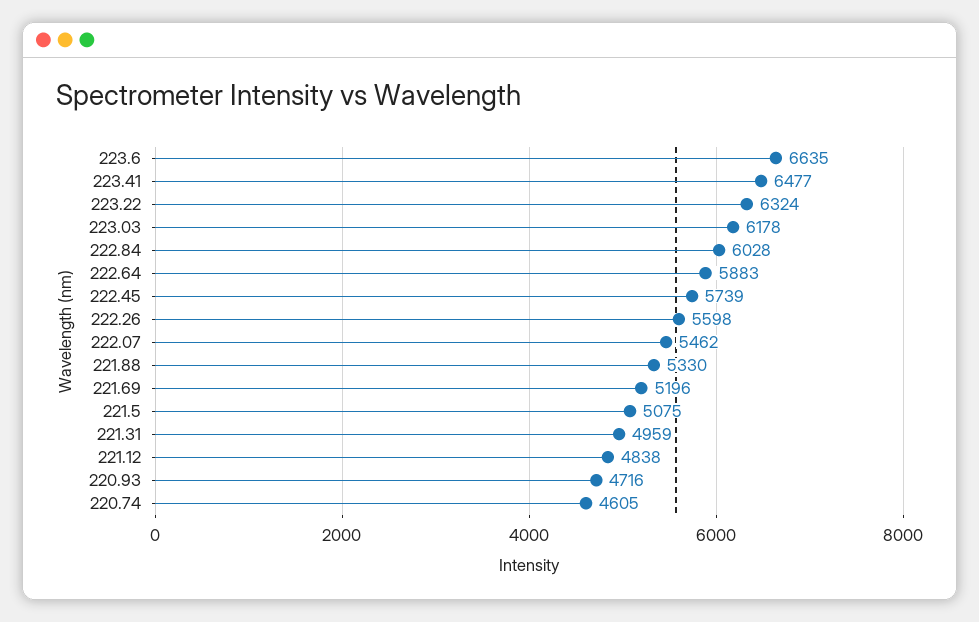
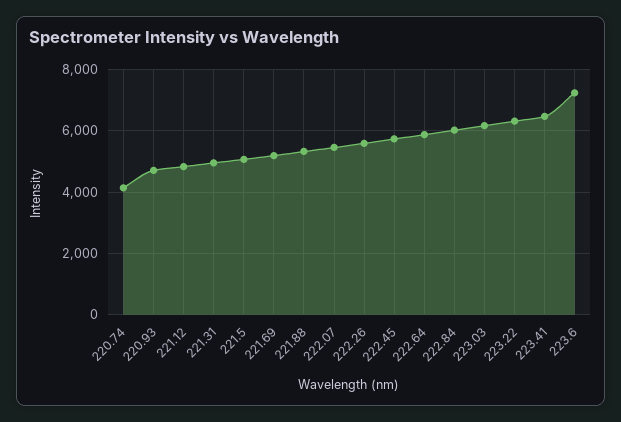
223.6: 6635 -> 7200
220.74: 4605 -> 4200

